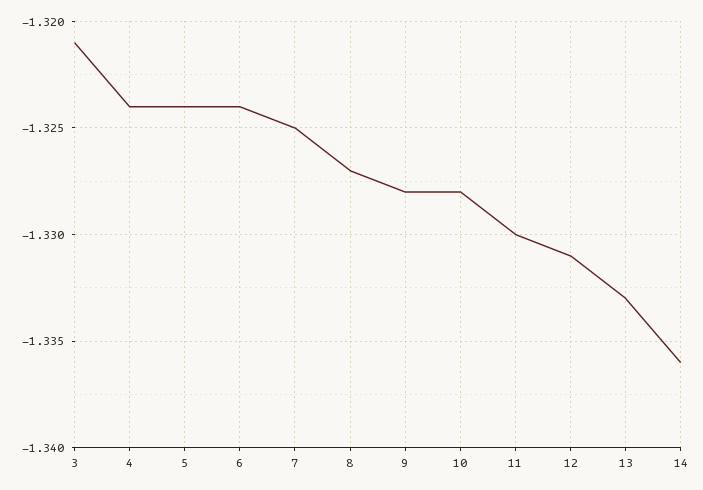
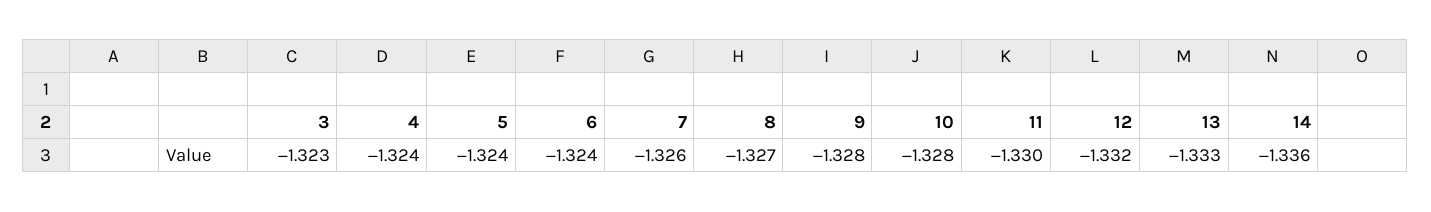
3: -1.321 -> -1.323
7: -1.325 -> -1.326
12: -1.331 -> -1.332

